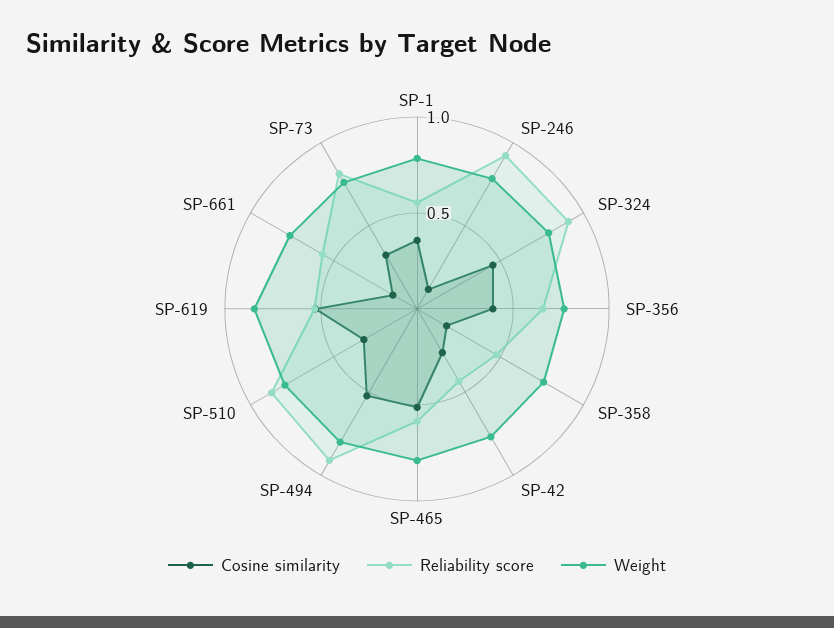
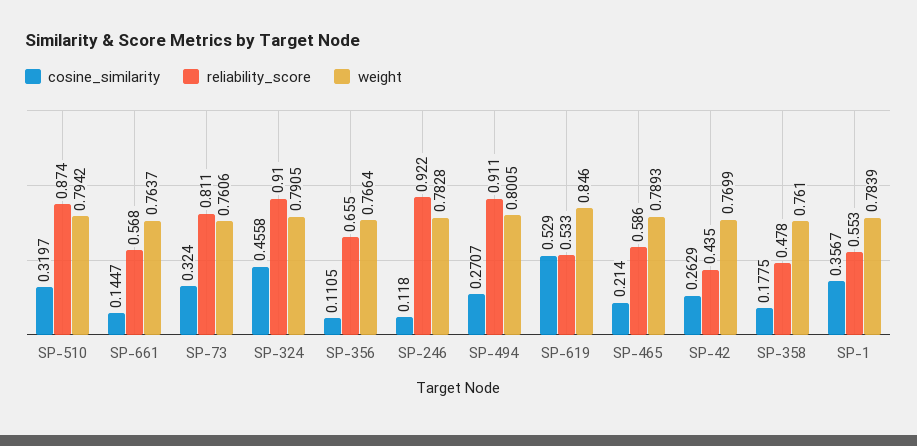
Cosine similarity, SP-356: 0.4 -> 0.1105
Cosine similarity, SP-465: 0.5 -> 0.214
Cosine similarity, SP-494: 0.5 -> 0.2707

